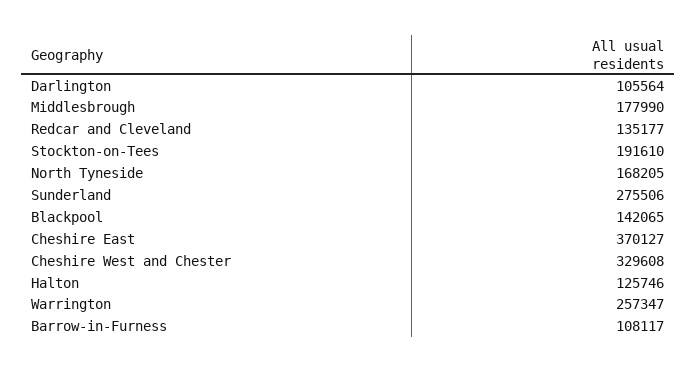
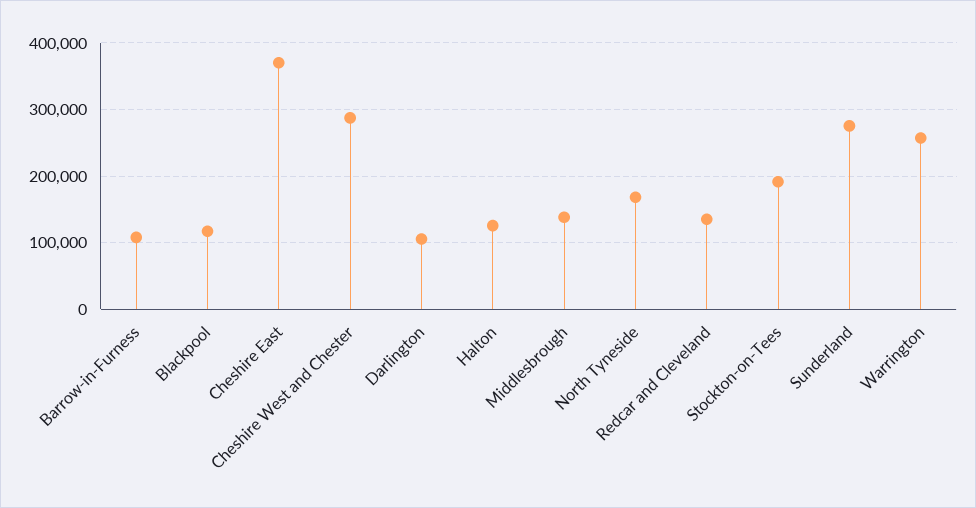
Middlesbrough: 177990 -> 140000
Blackpool: 142065 -> 120000
Cheshire West and Chester: 329608 -> 290000

